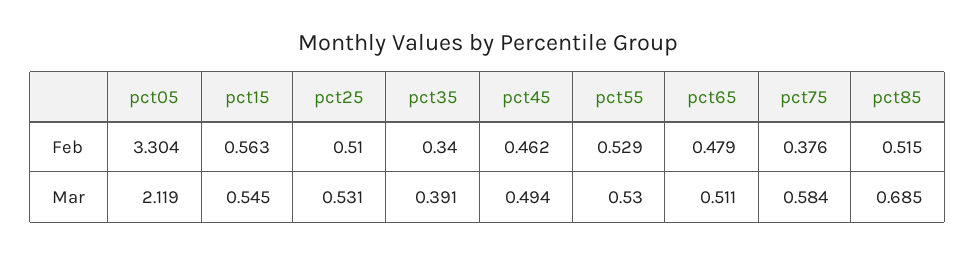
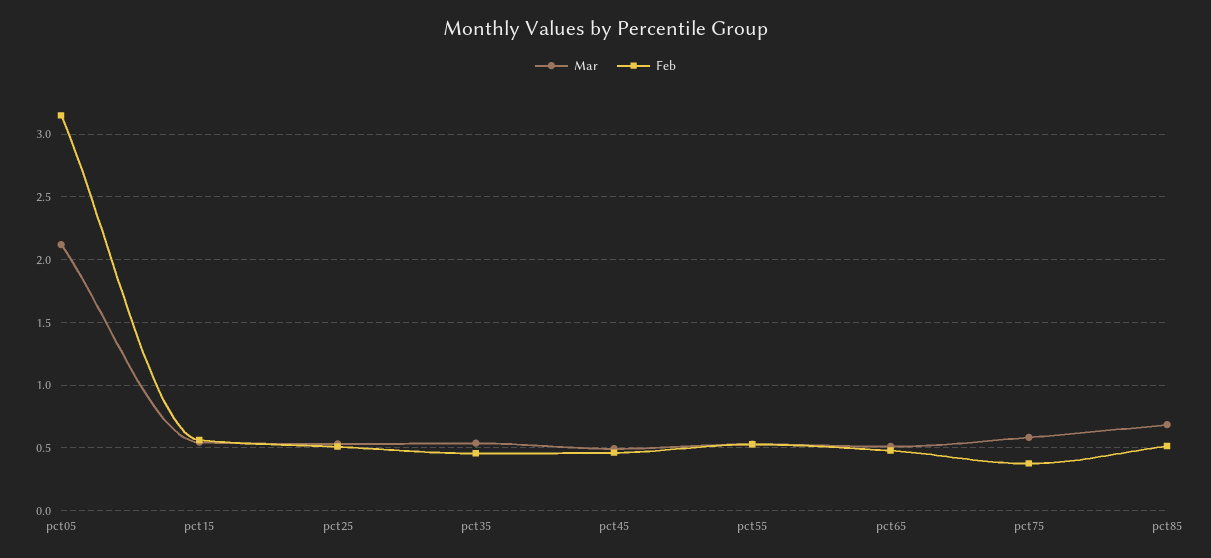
Feb, pct05: 3.304 -> 3.15
Feb, pct35: 0.34 -> 0.45
Mar, pct35: 0.391 -> 0.55

